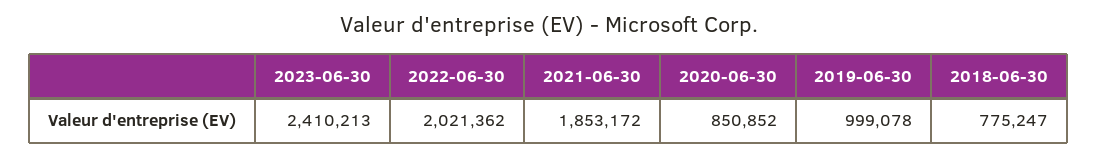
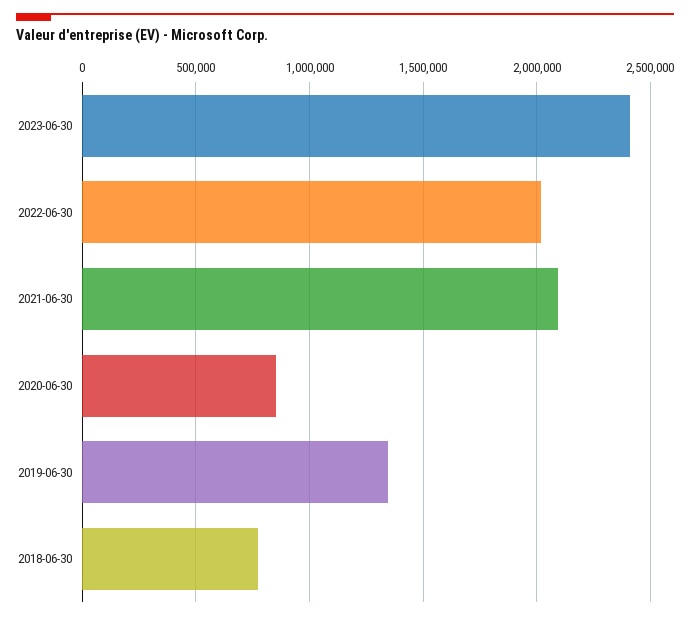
2021-06-30: 1853172 -> 2100000
2019-06-30: 999078 -> 1350000

